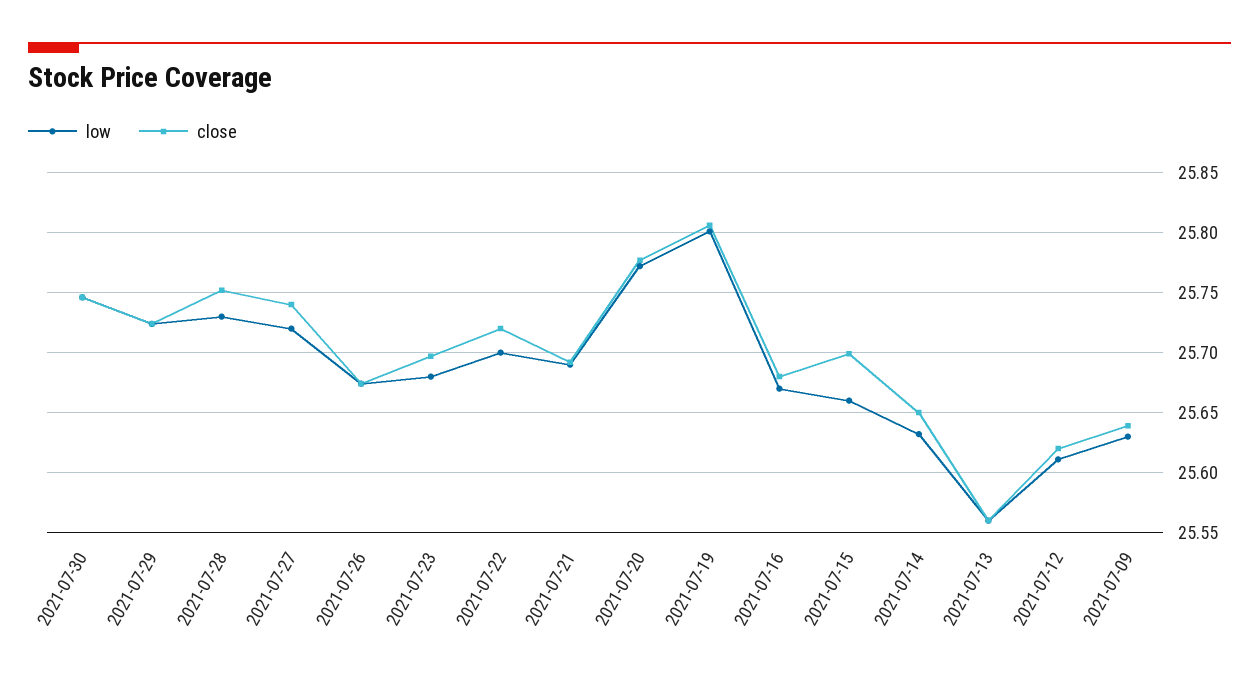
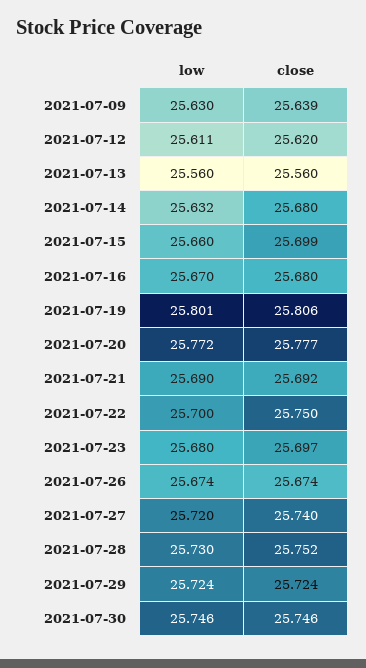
close, 2021-07-22: 25.72 -> 25.75
close, 2021-07-14: 25.65 -> 25.68

